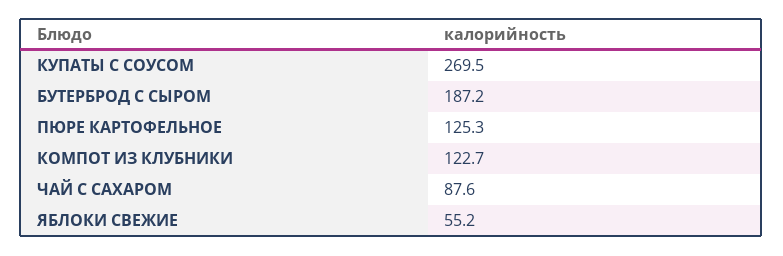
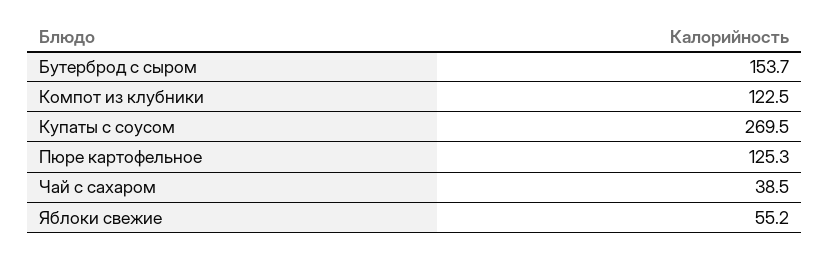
БУТЕРБРОД С СЫРОМ: 187.2 -> 153.7
КОМПОТ ИЗ КЛУБНИКИ: 122.7 -> 122.5
ЧАЙ С САХАРОМ: 87.6 -> 38.5

